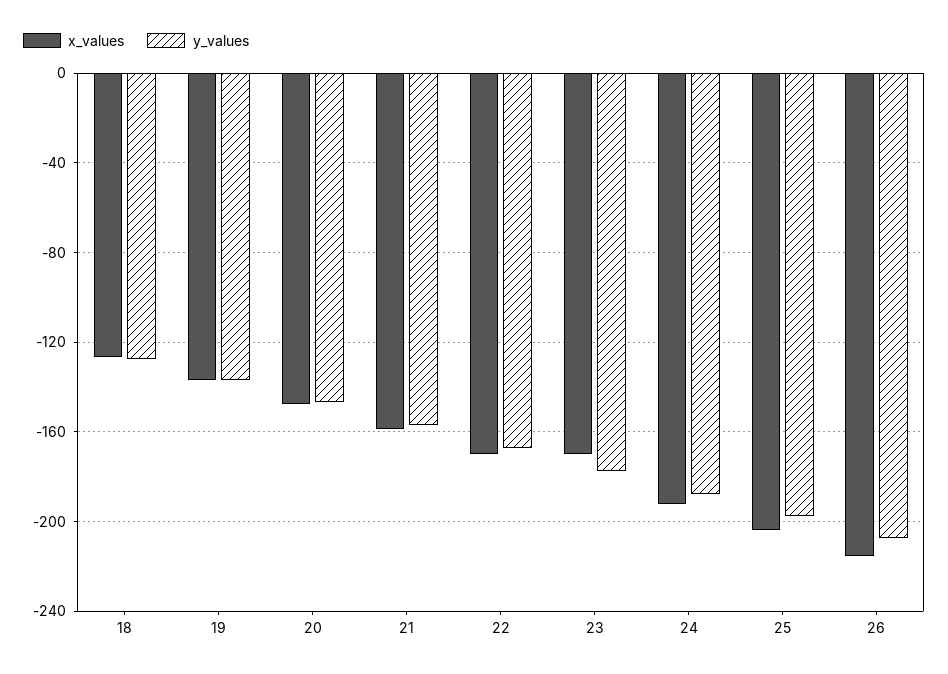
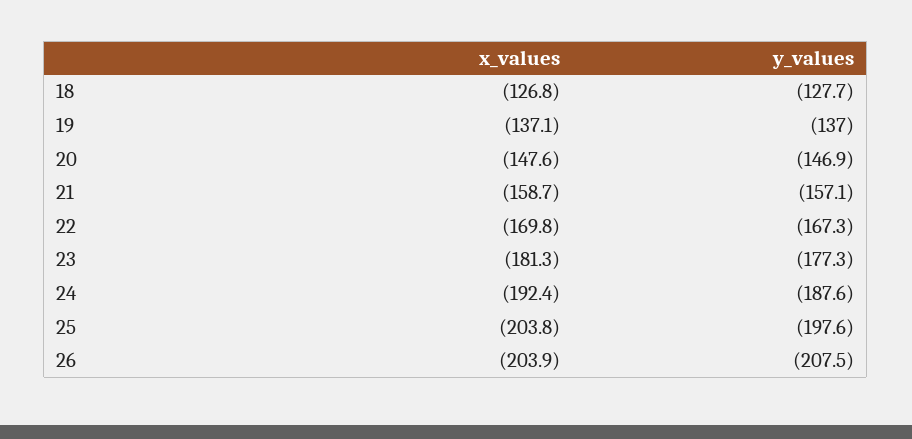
x_values, 23: -170 -> -181.3
x_values, 26: -215 -> -203.9

